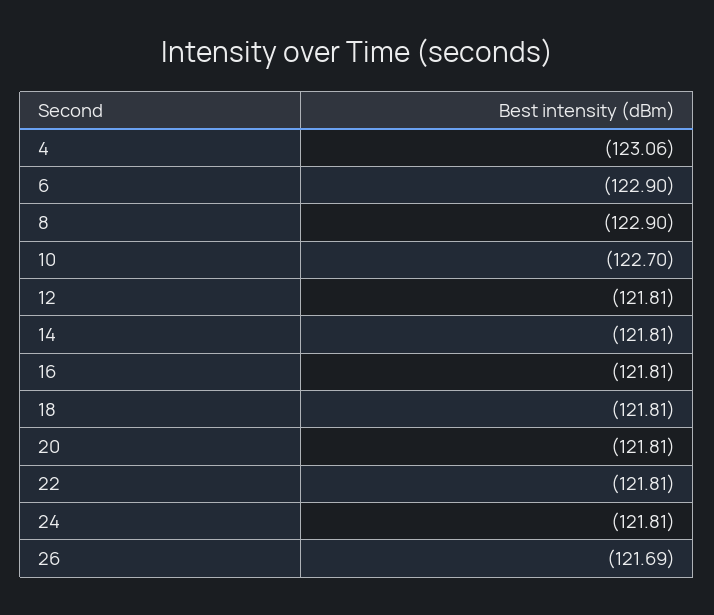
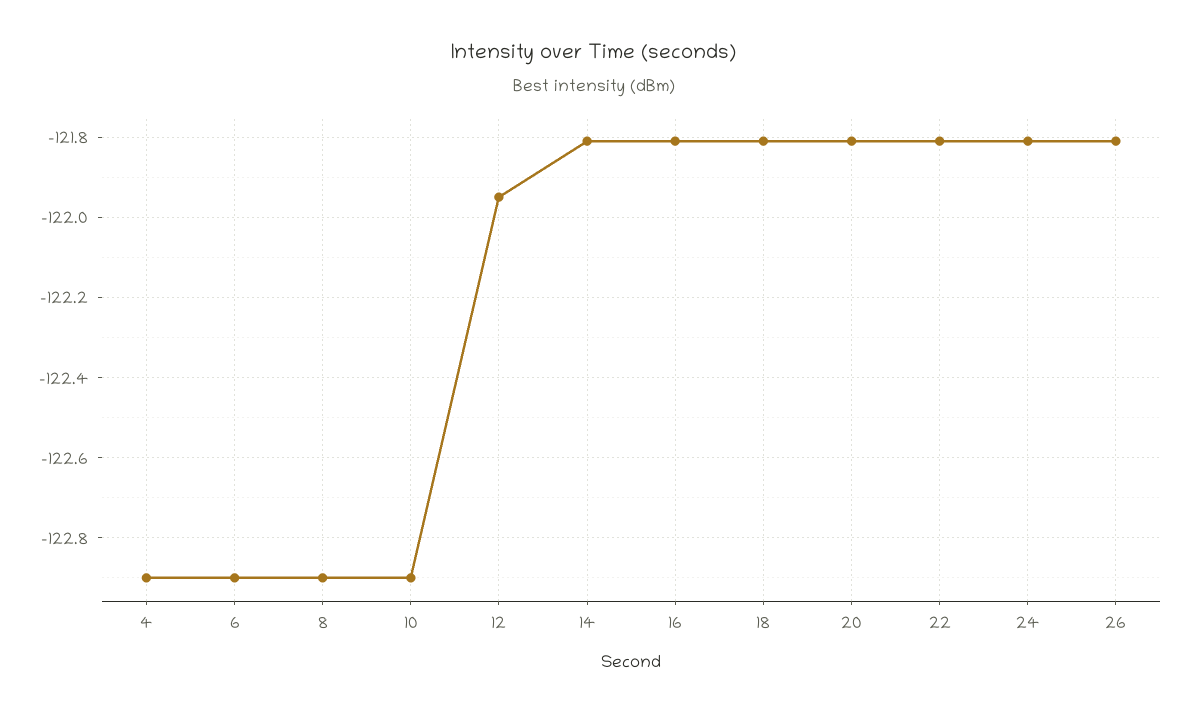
4: -123.06 -> -122.9
10: -122.7 -> -122.9
12: -121.81 -> -121.95
26: -121.69 -> -121.8

